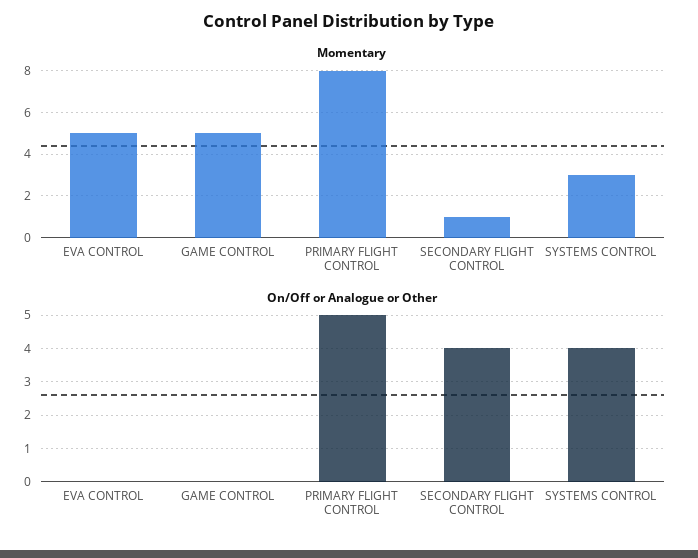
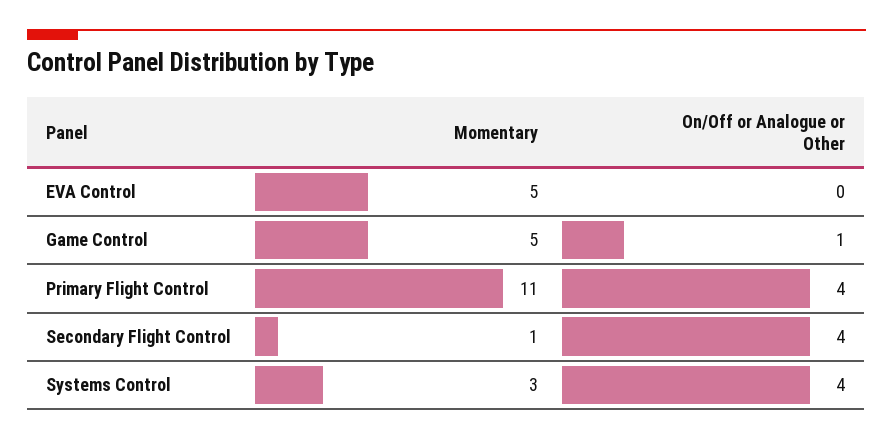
Momentary, PRIMARY FLIGHT CONTROL: 8 -> 11
On/Off or Analogue or Other, GAME CONTROL: 0 -> 1
On/Off or Analogue or Other, PRIMARY FLIGHT CONTROL: 5 -> 4

